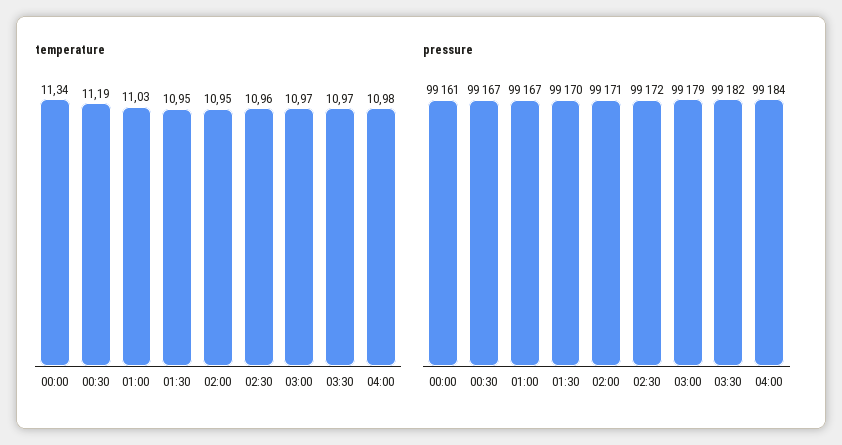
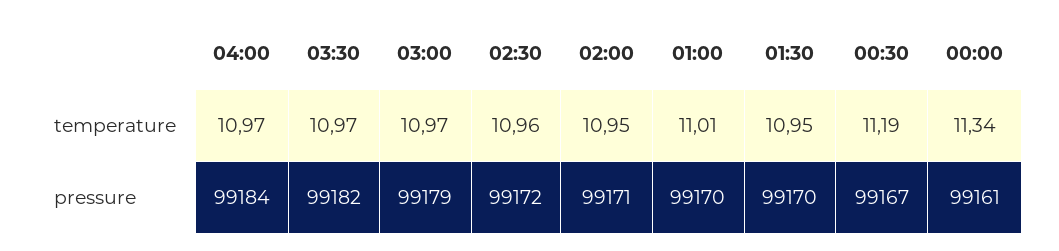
temperature, 01:00: 11.03 -> 11.01
temperature, 04:00: 10.98 -> 10.97
pressure, 01:00: 99167 -> 99170

